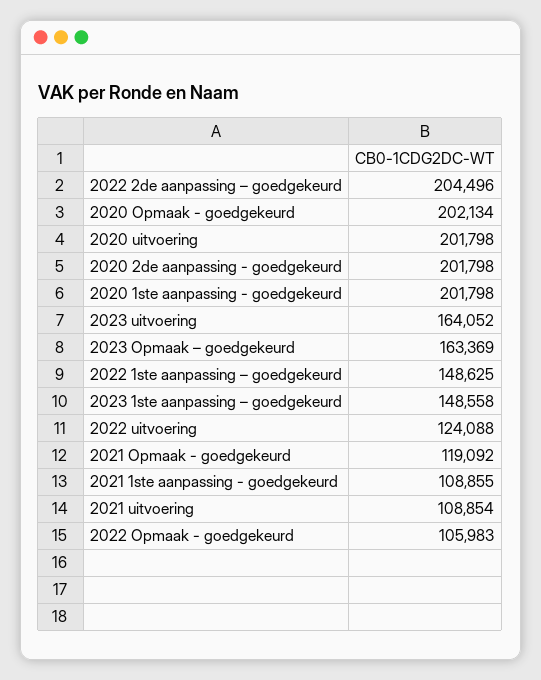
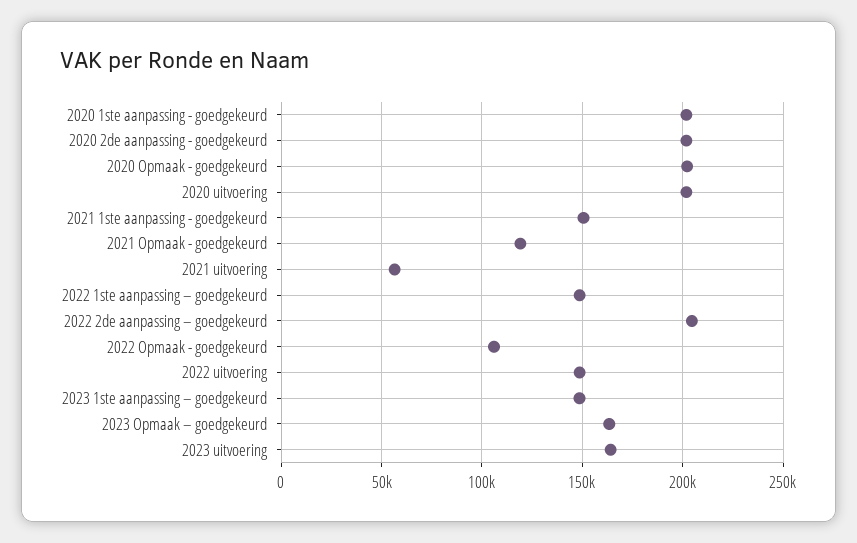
2022 uitvoering: 124088 -> 150000
2021 1ste aanpassing - goedgekeurd: 108855 -> 150000
2021 uitvoering: 108854 -> 55000

